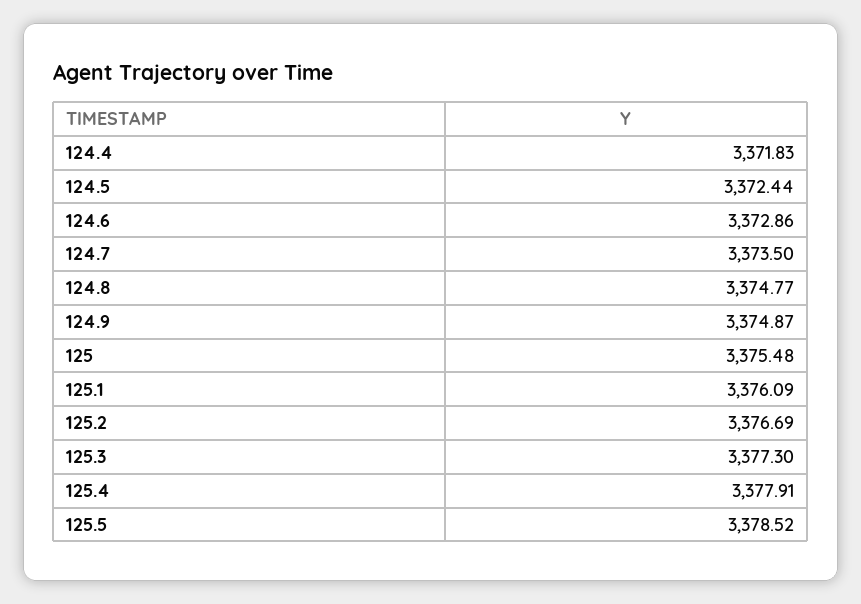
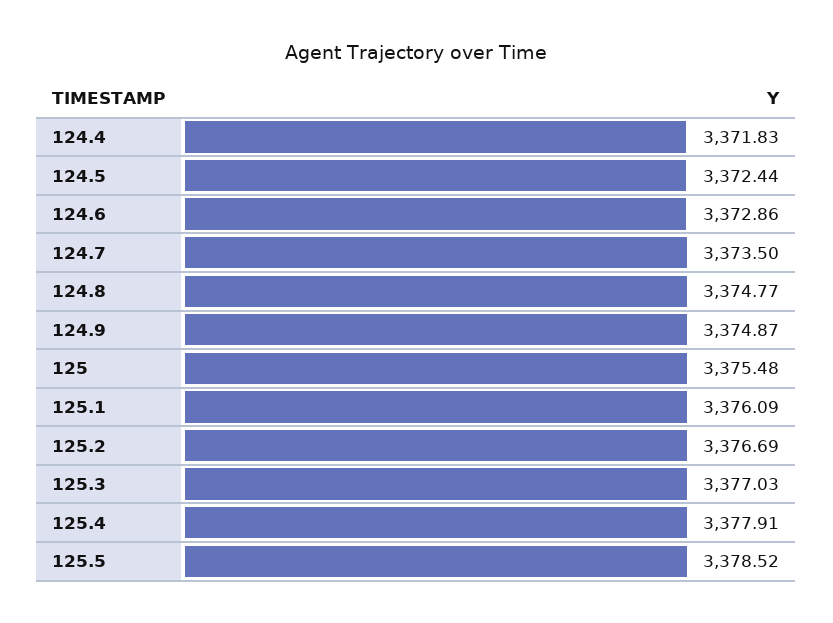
125.3: 3377.3 -> 3377.03

